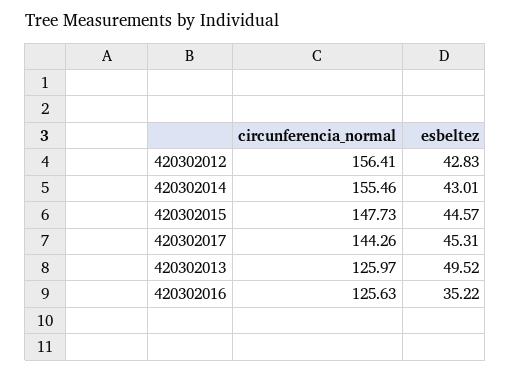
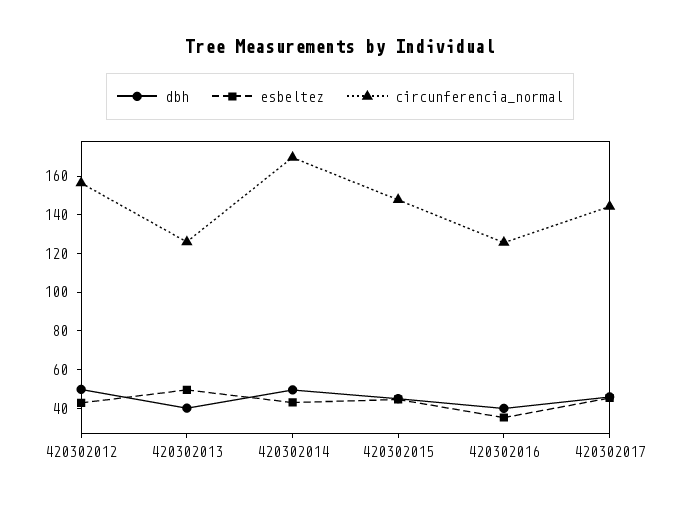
circunferencia_normal, 420302014: 155.46 -> 170
dbh, 420302012: none -> 50
dbh, 420302013: none -> 40
dbh, 420302014: none -> 50
dbh, 420302015: none -> 45
dbh, 420302016: none -> 40
dbh, 420302017: none -> 45

